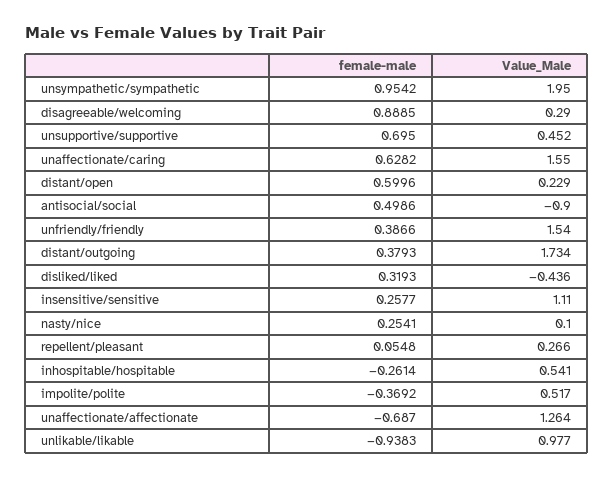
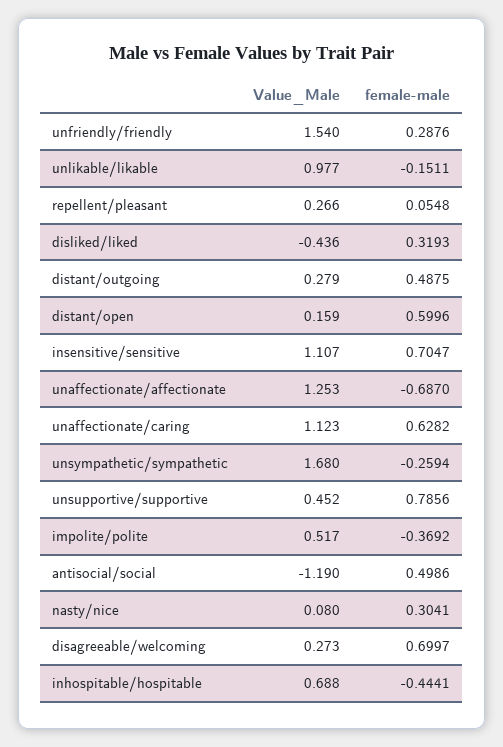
female-male, unsympathetic/sympathetic: 0.9542 -> -0.2594
Value_Male, unsympathetic/sympathetic: 1.95 -> 1.68
female-male, disagreeable/welcoming: 0.8885 -> 0.6997
Value_Male, disagreeable/welcoming: 0.29 -> 0.273
female-male, unsupportive/supportive: 0.695 -> 0.7856
Value_Male, unaffectionate/caring: 1.55 -> 1.123
Value_Male, distant/open: 0.229 -> 0.159
Value_Male, antisocial/social: -0.9 -> -1.19
female-male, unfriendly/friendly: 0.3866 -> 0.2876
female-male, distant/outgoing: 0.3793 -> 0.4875
Value_Male, distant/outgoing: 1.734 -> 0.279
female-male, insensitive/sensitive: 0.2577 -> 0.7047
Value_Male, insensitive/sensitive: 1.11 -> 1.107
female-male, nasty/nice: 0.2541 -> 0.3041
Value_Male, nasty/nice: 0.1 -> 0.08
female-male, inhospitable/hospitable: -0.2614 -> -0.4441
Value_Male, inhospitable/hospitable: 0.541 -> 0.688
Value_Male, unaffectionate/affectionate: 1.264 -> 1.253
female-male, unlikable/likable: -0.9383 -> -0.1511

